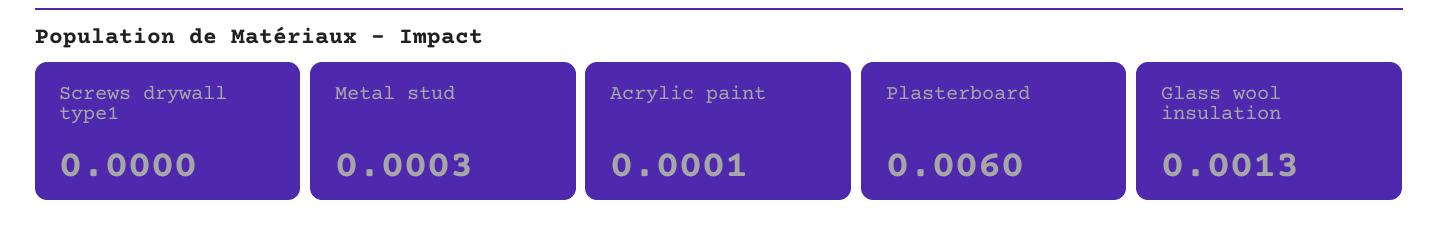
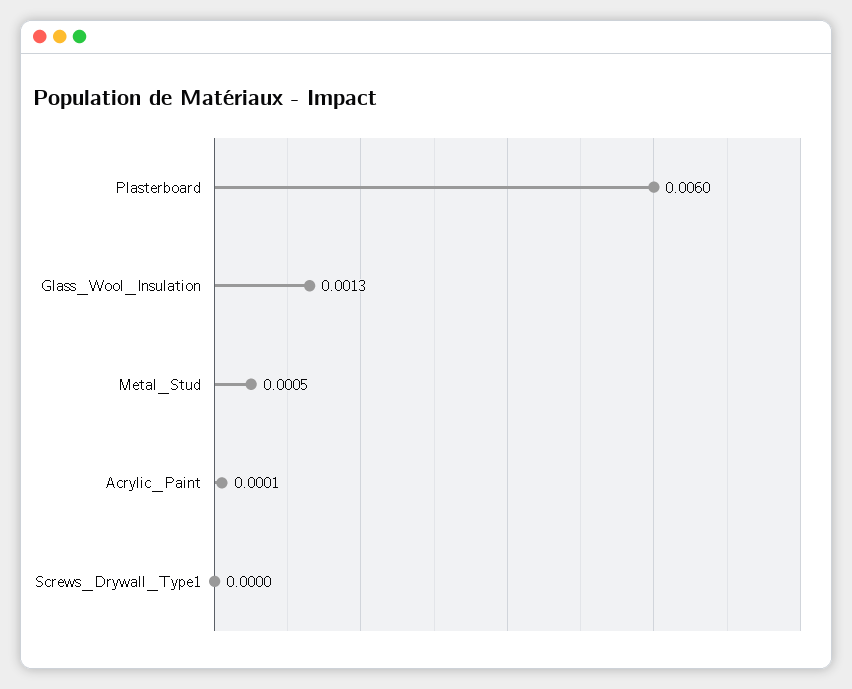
Metal stud: 0.0003 -> 0.0005

